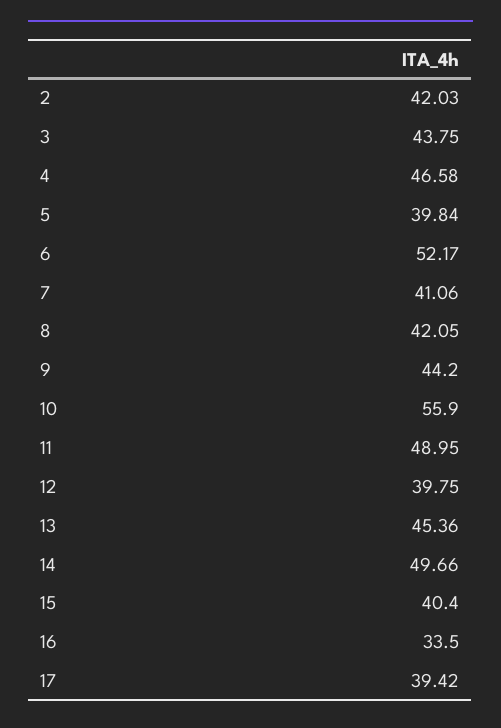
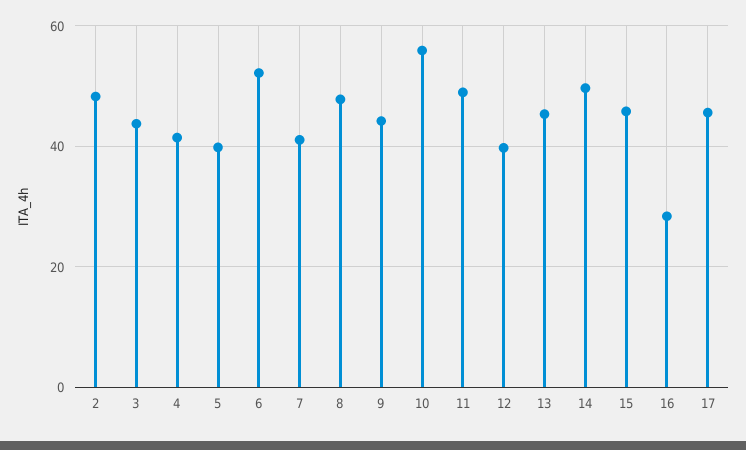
2: 42.03 -> 48
4: 46.58 -> 42
8: 42.05 -> 48
15: 40.4 -> 46
16: 33.5 -> 28
17: 39.42 -> 46

